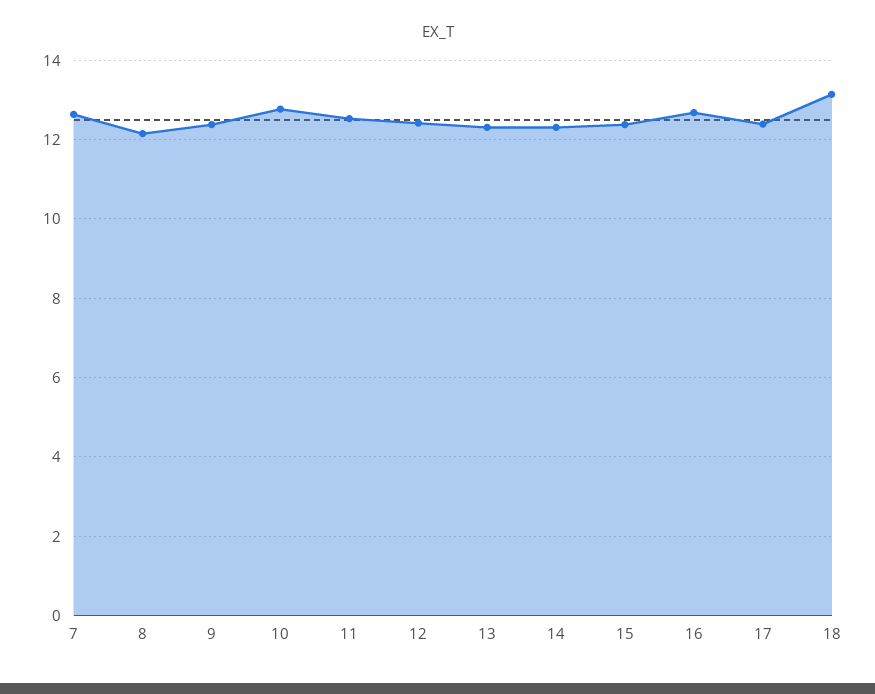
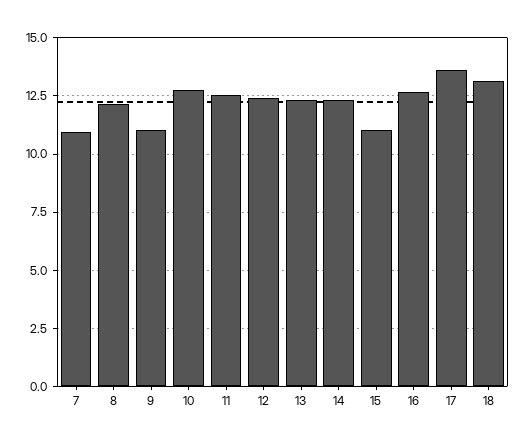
7: 12.6 -> 11
9: 12.4 -> 11
15: 12.4 -> 11
17: 12.4 -> 13.5

